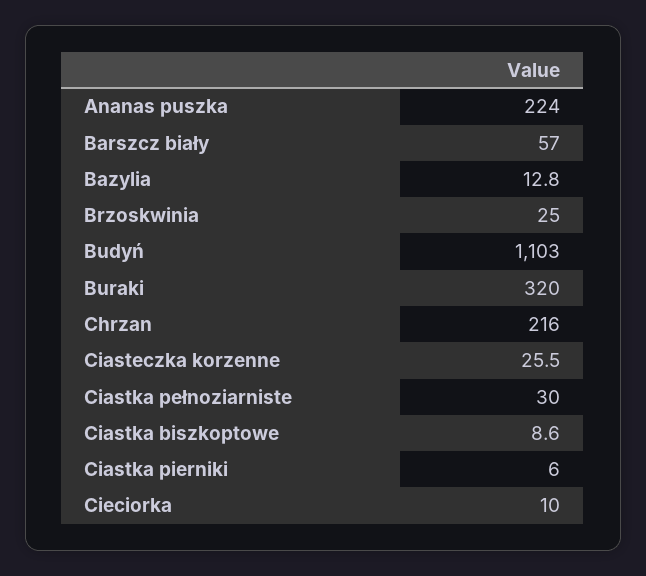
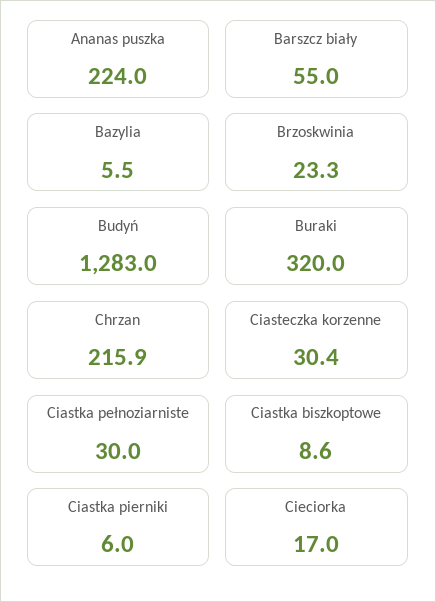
Barszcz biały: 57 -> 55
Bazylia: 12.8 -> 5.5
Brzoskwinia: 25 -> 23.3
Budyń: 1103 -> 1283
Chrzan: 216 -> 215.9
Ciasteczka korzenne: 25.5 -> 30.4
Cieciorka: 10 -> 17

